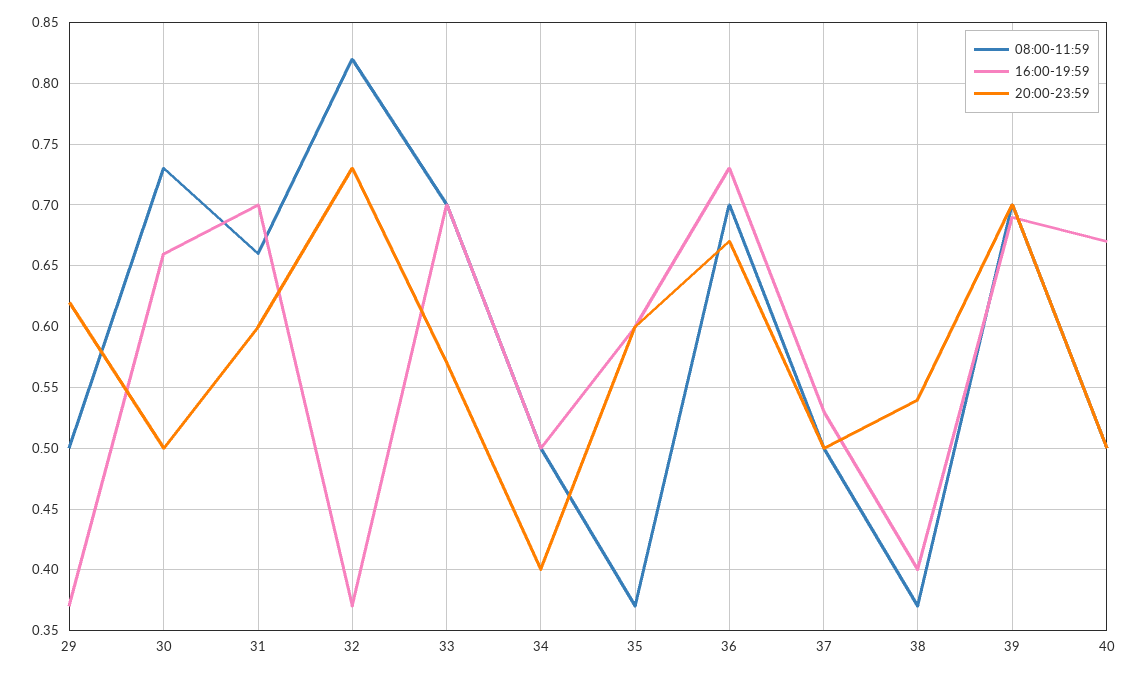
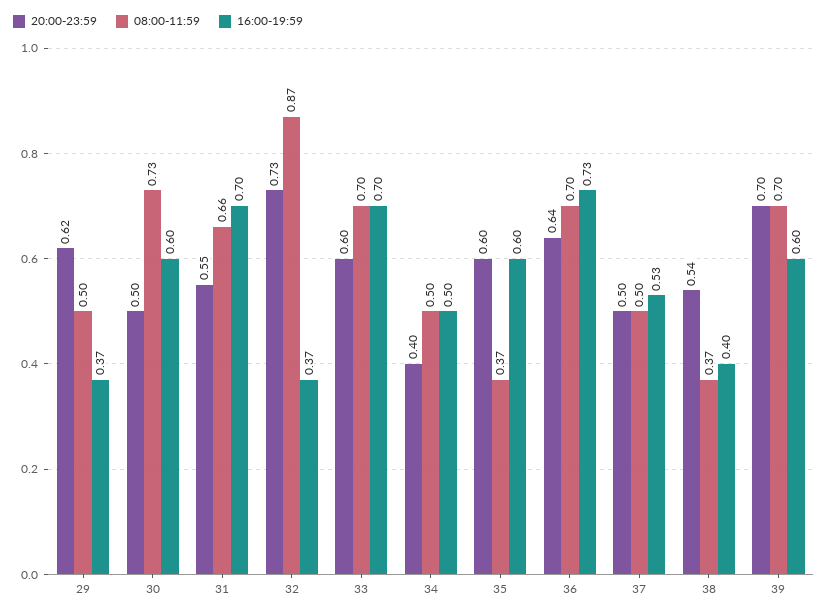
16:00-19:59, 30: 0.66 -> 0.6
20:00-23:59, 31: 0.6 -> 0.55
08:00-11:59, 32: 0.82 -> 0.87
20:00-23:59, 33: 0.57 -> 0.6
20:00-23:59, 36: 0.67 -> 0.64
16:00-19:59, 39: 0.69 -> 0.6
08:00-11:59, 40: 0.5 -> none
16:00-19:59, 40: 0.67 -> none
20:00-23:59, 40: 0.5 -> none

